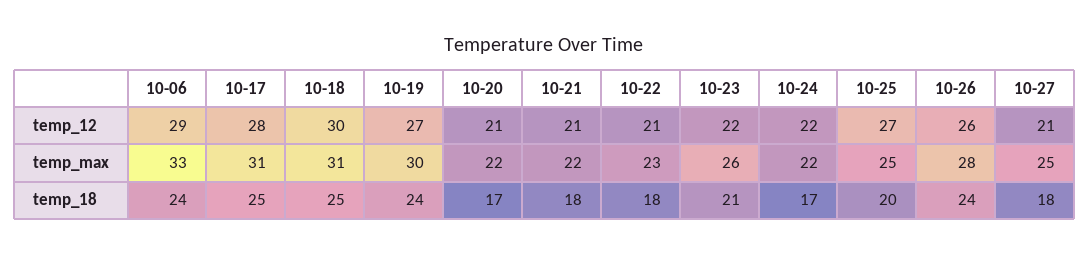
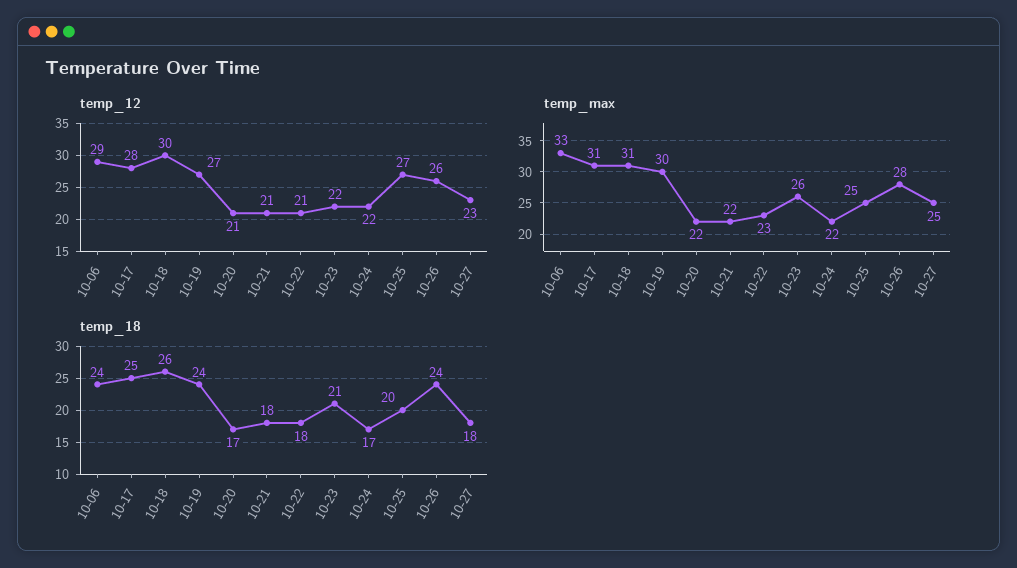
temp_12, 10-27: 21 -> 23
temp_18, 10-18: 25 -> 26

